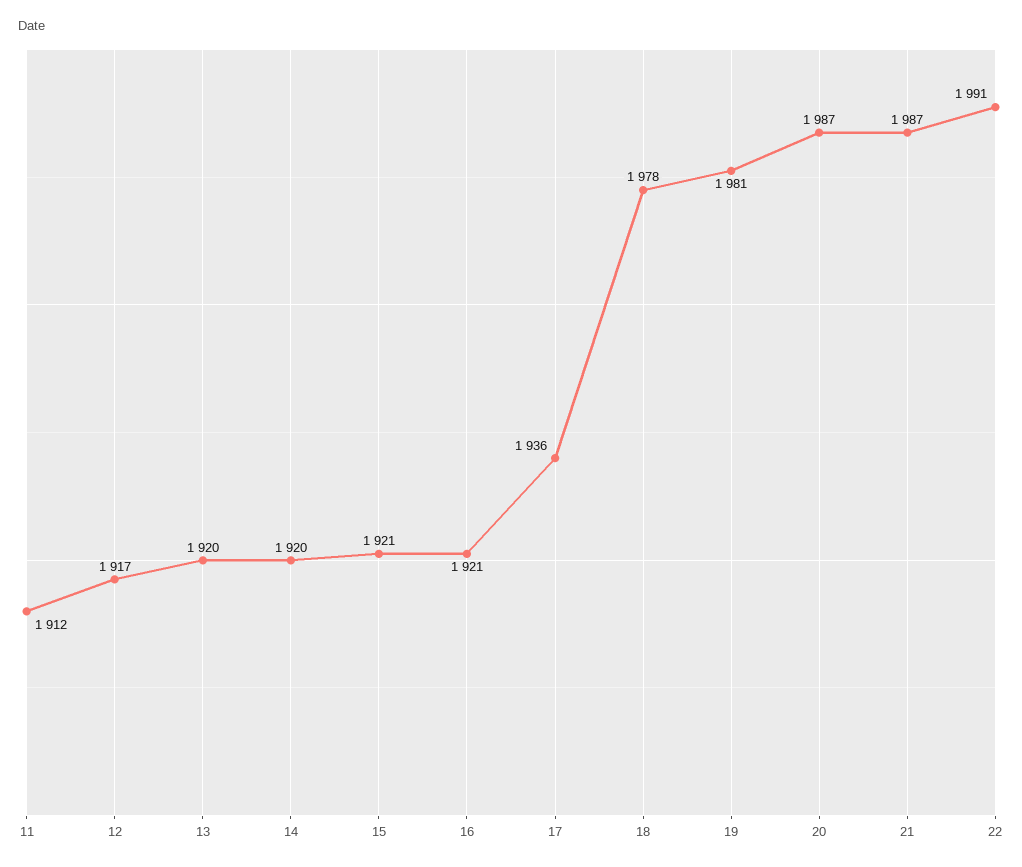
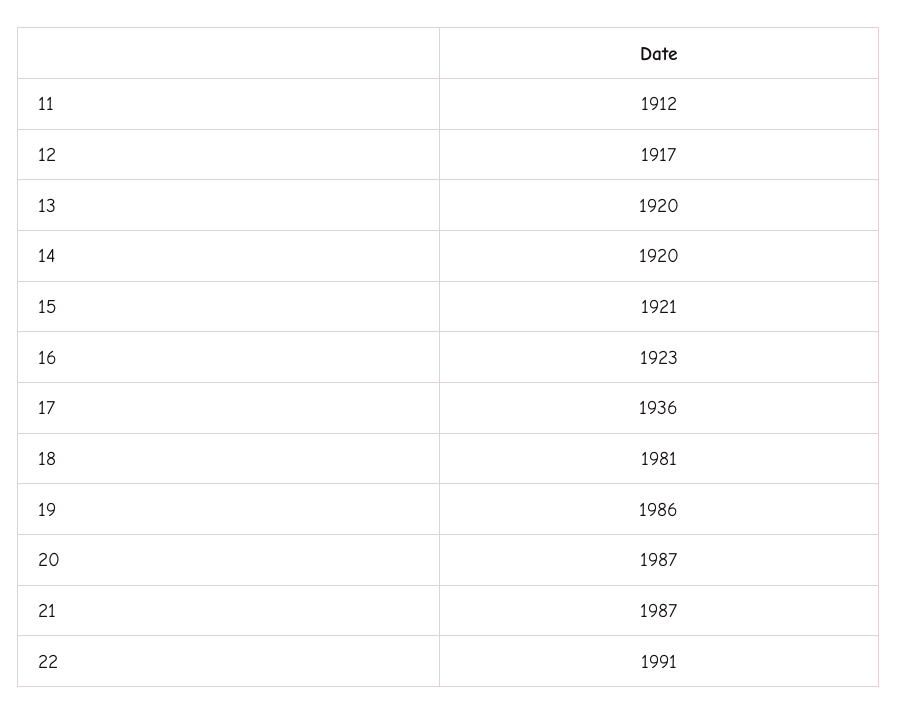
16: 1921 -> 1923
18: 1978 -> 1981
19: 1981 -> 1986

